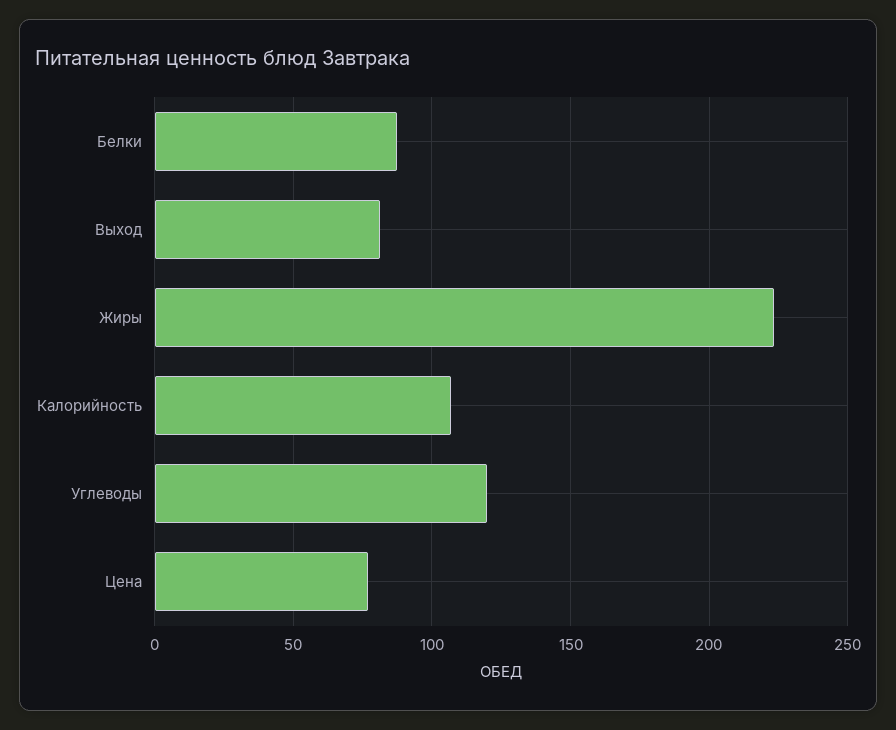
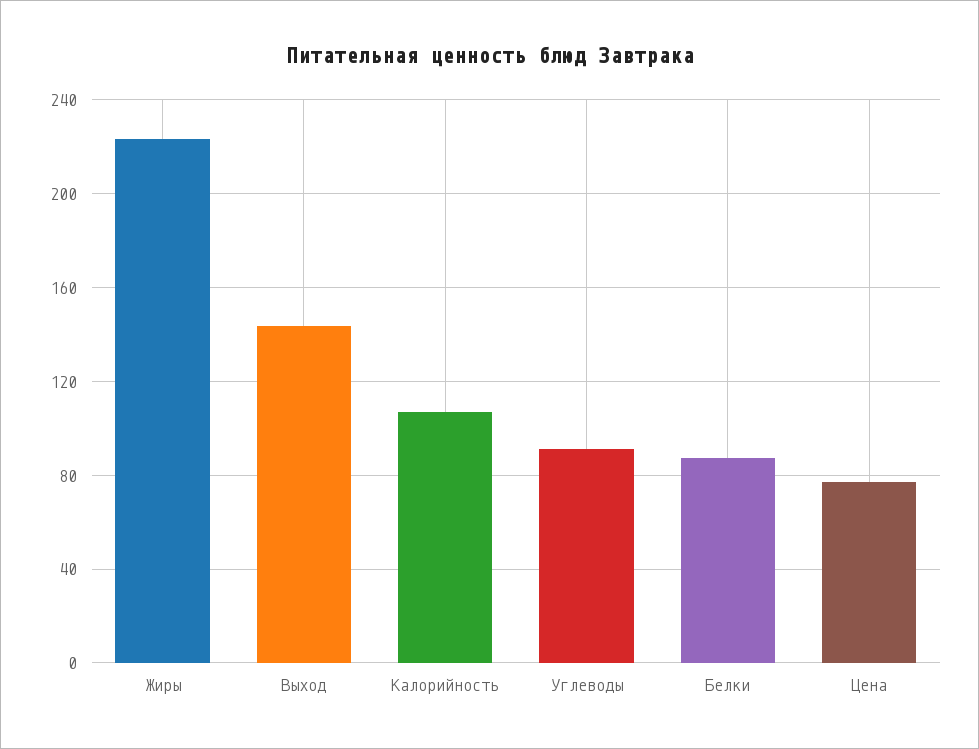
Выход: 80 -> 145
Углеводы: 120 -> 90

